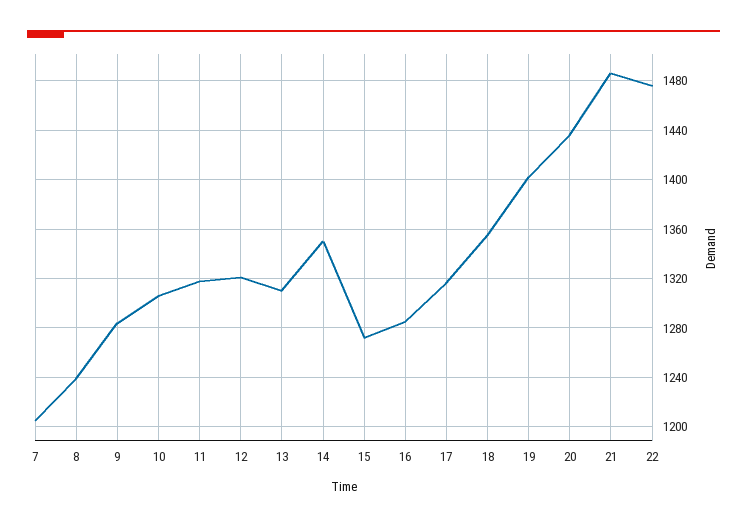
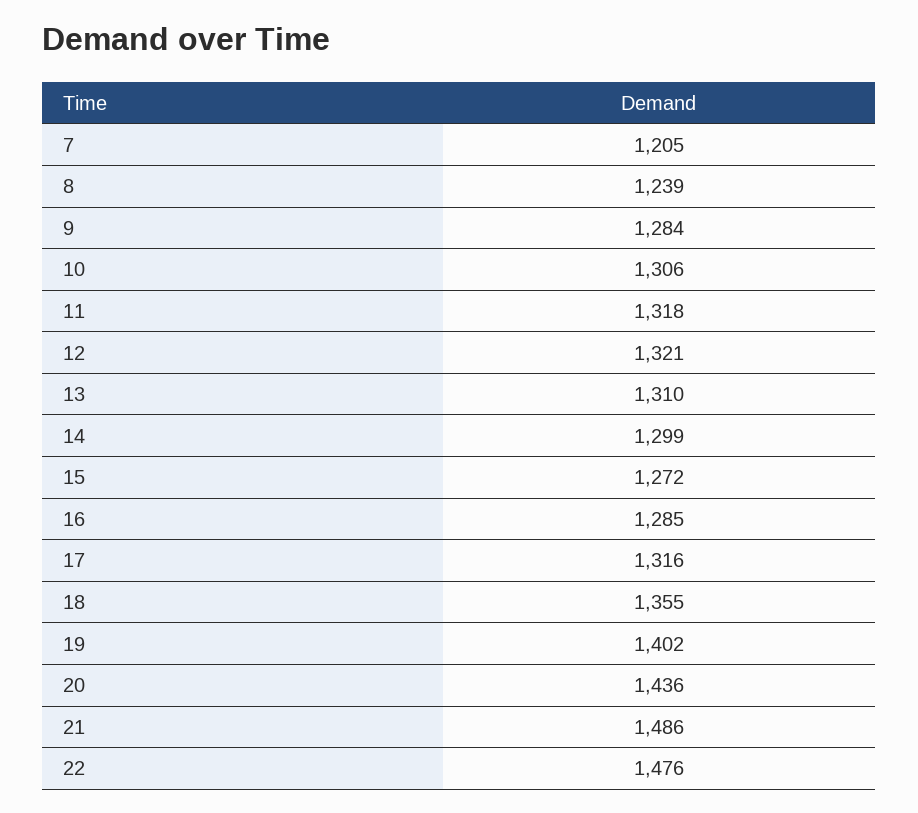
14: 1350 -> 1299

